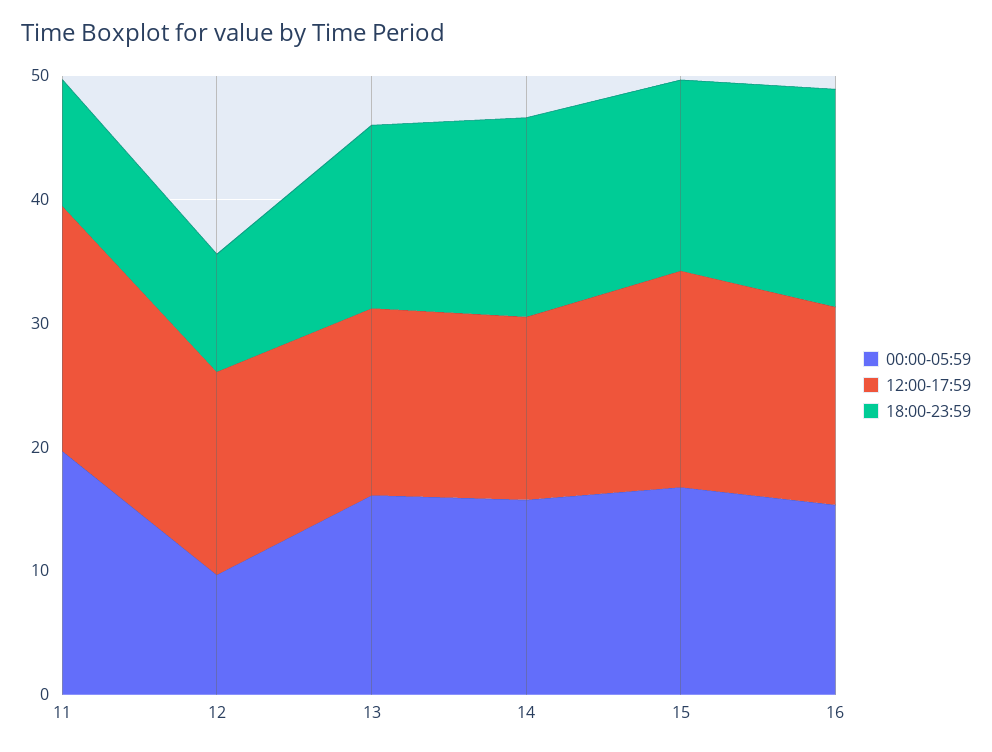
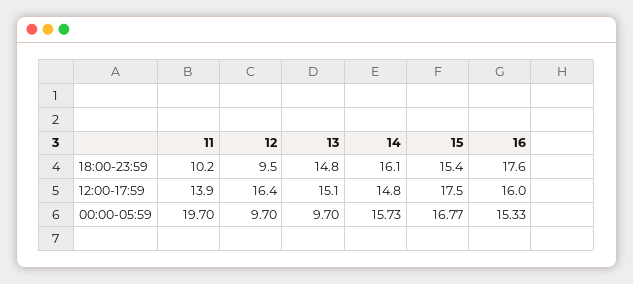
12:00-17:59, 11: 20 -> 13.9
00:00-05:59, 13: 16 -> 9.7

